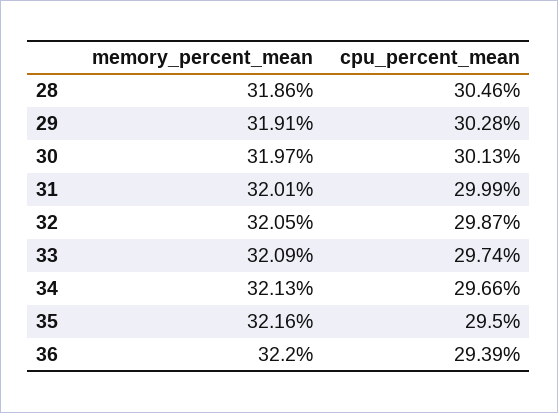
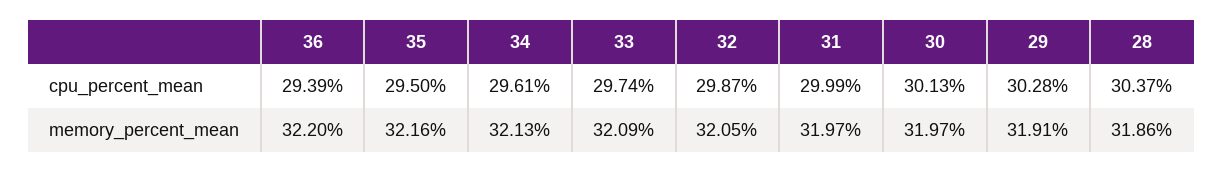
cpu_percent_mean, 28: 30.46 -> 30.37
memory_percent_mean, 31: 32.01 -> 31.97
cpu_percent_mean, 34: 29.66 -> 29.61

